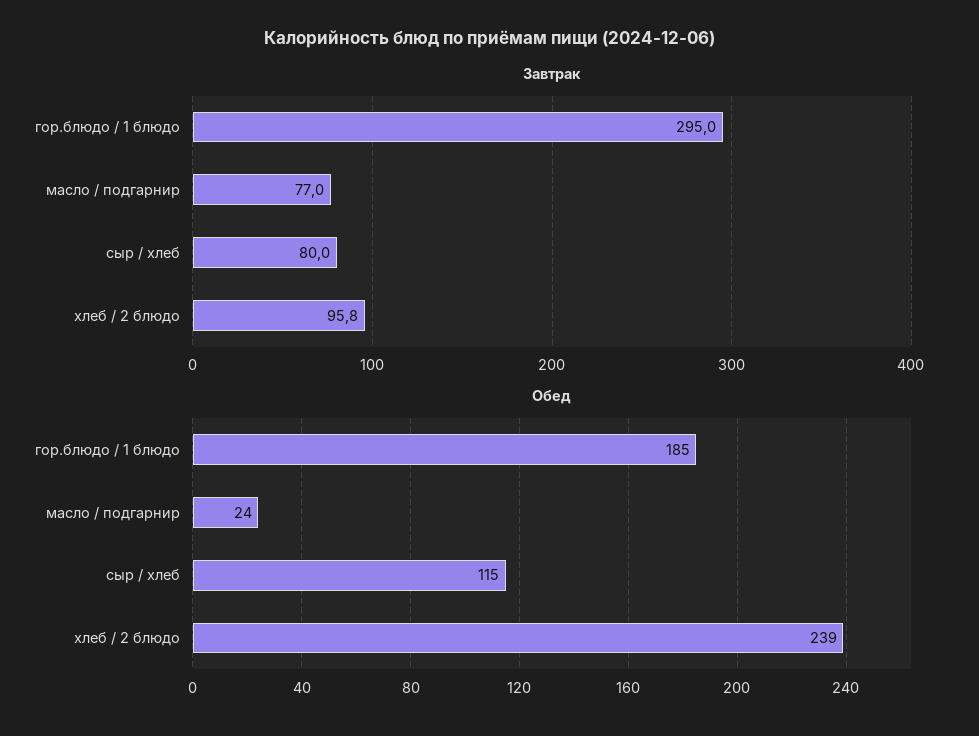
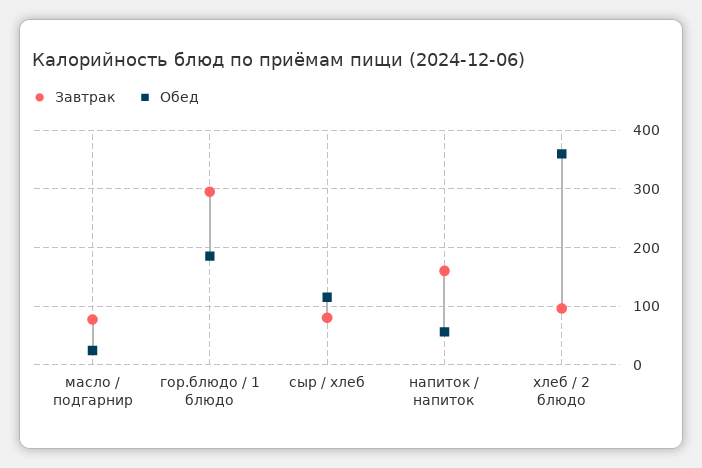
Обед, хлеб / 2 блюдо: 239 -> 360
Завтрак, напиток / напиток: none -> 160
Обед, напиток / напиток: none -> 60

